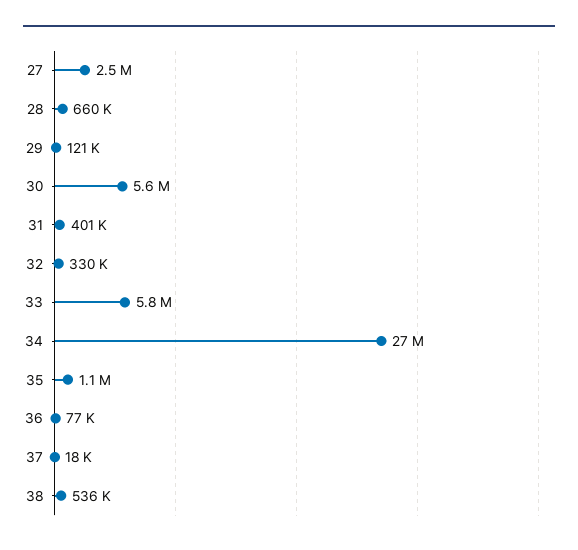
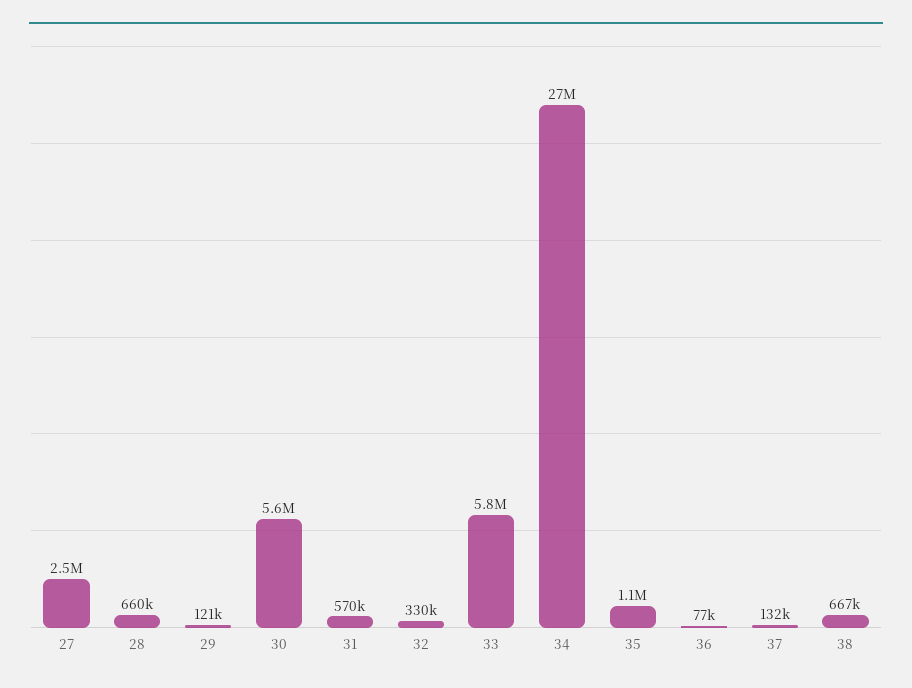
31: 401000 -> 570000
37: 18000 -> 132000
38: 536000 -> 667000

